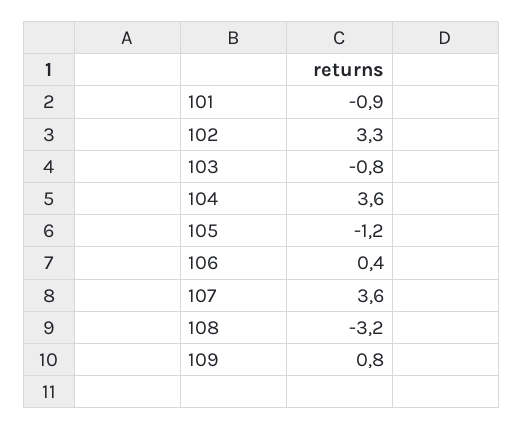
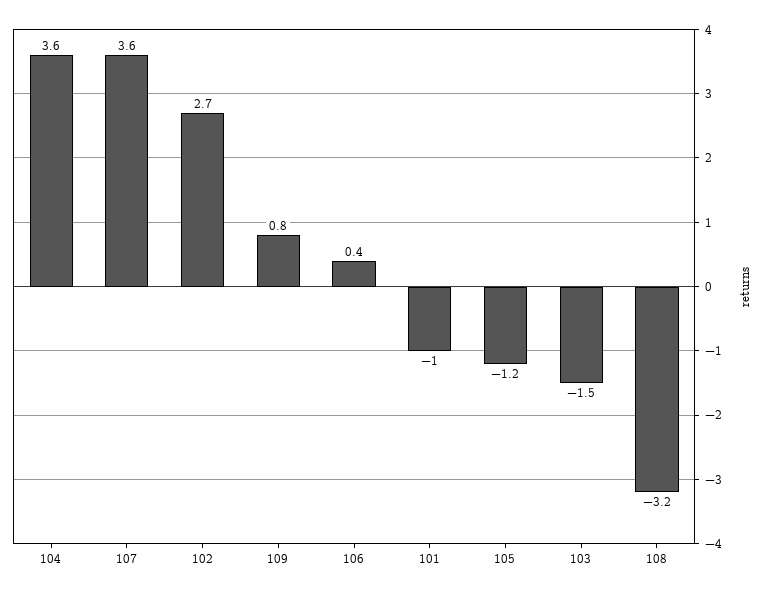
101: -0.9 -> -1
102: 3.3 -> 2.7
103: -0.8 -> -1.5

